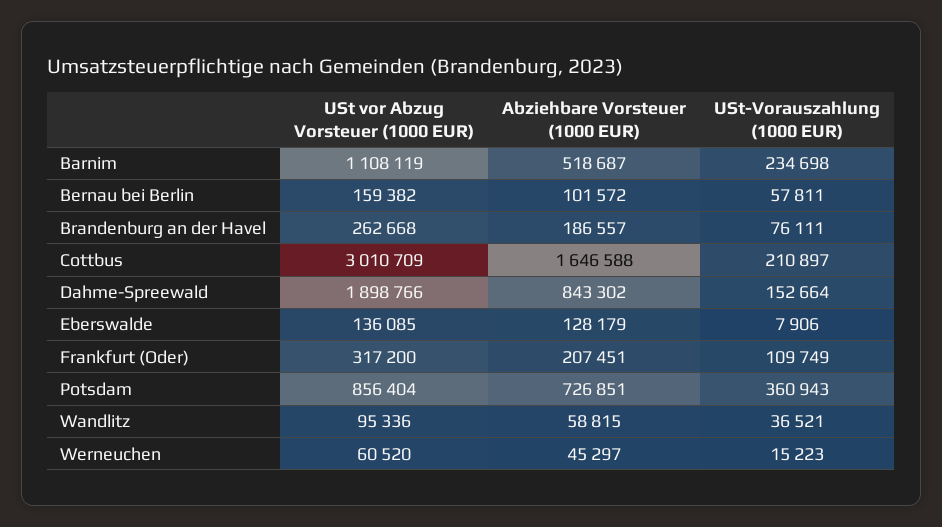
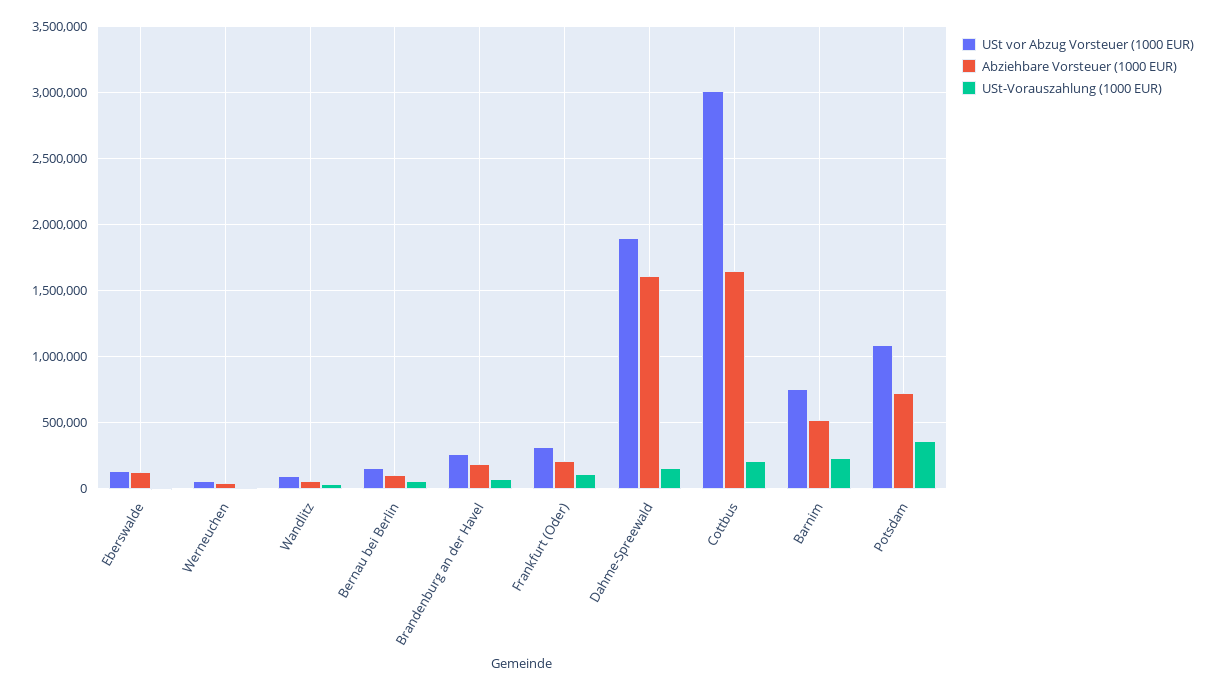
USt vor Abzug Vorsteuer (1000 EUR), Barnim: 1108119 -> 750000
Abziehbare Vorsteuer (1000 EUR), Dahme-Spreewald: 843302 -> 1600000
USt vor Abzug Vorsteuer (1000 EUR), Potsdam: 856404 -> 1100000

